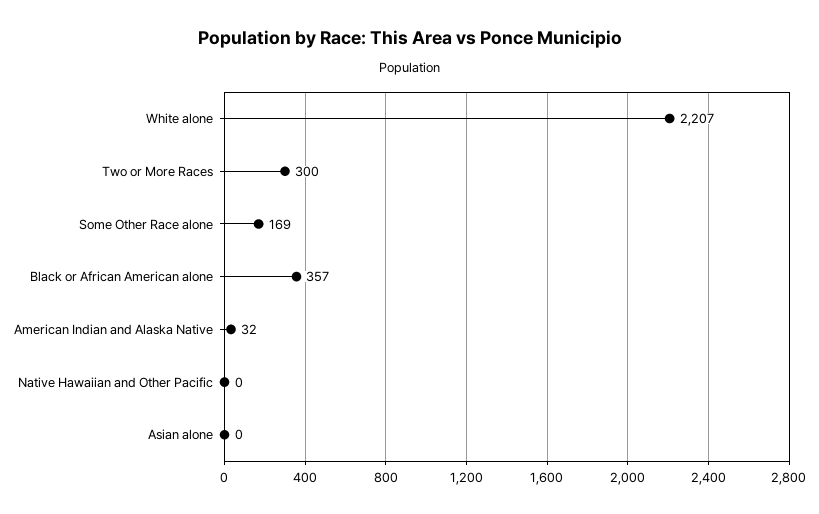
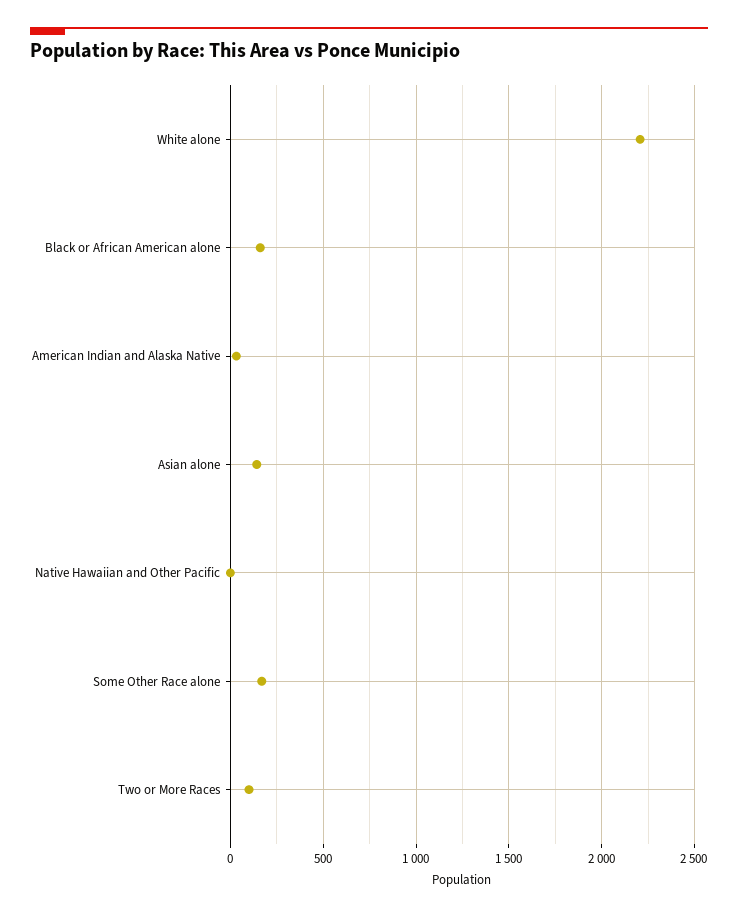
Two or More Races: 300 -> 100
Black or African American alone: 357 -> 150
Asian alone: 0 -> 150

